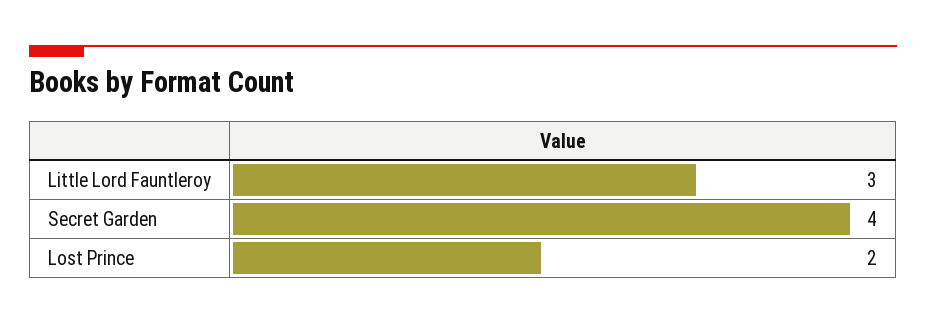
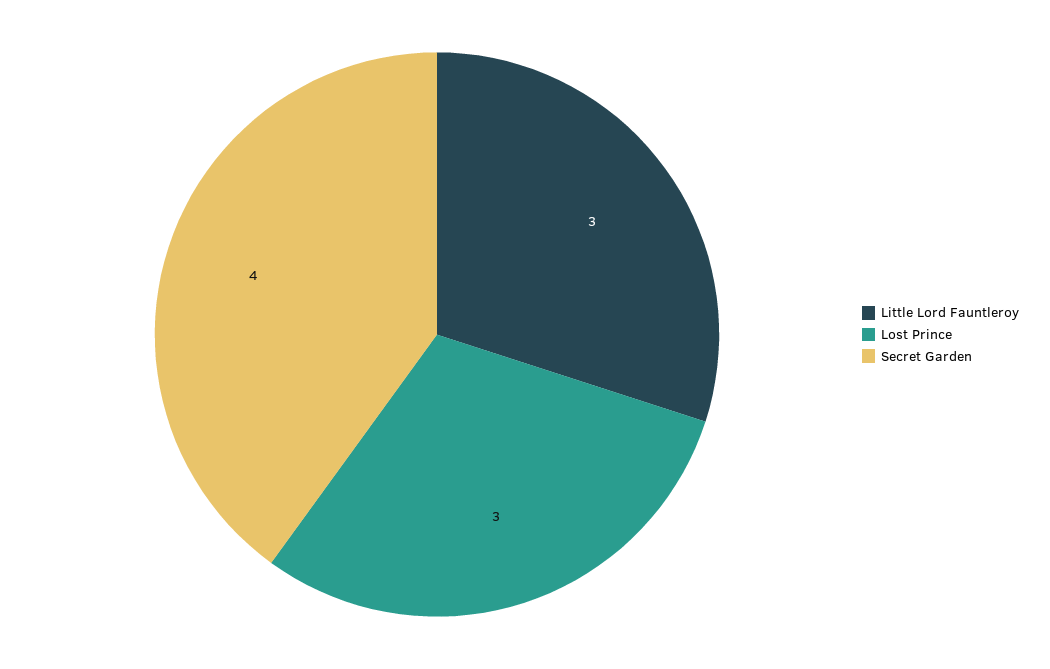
Lost Prince: 2 -> 3

